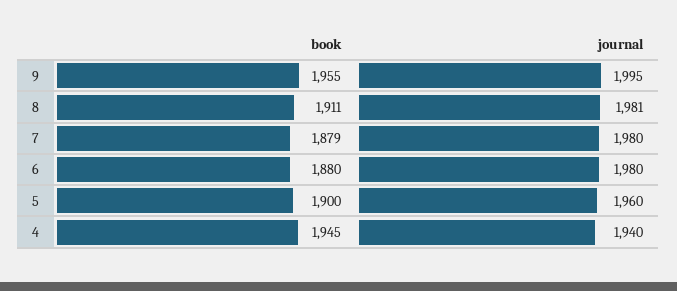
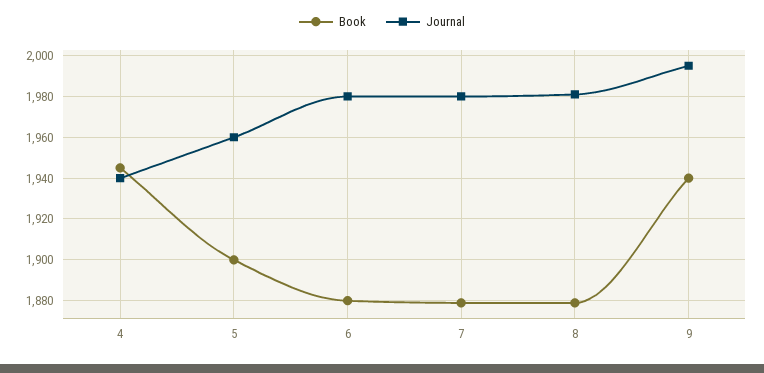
book, 9: 1955 -> 1940
book, 8: 1911 -> 1880

